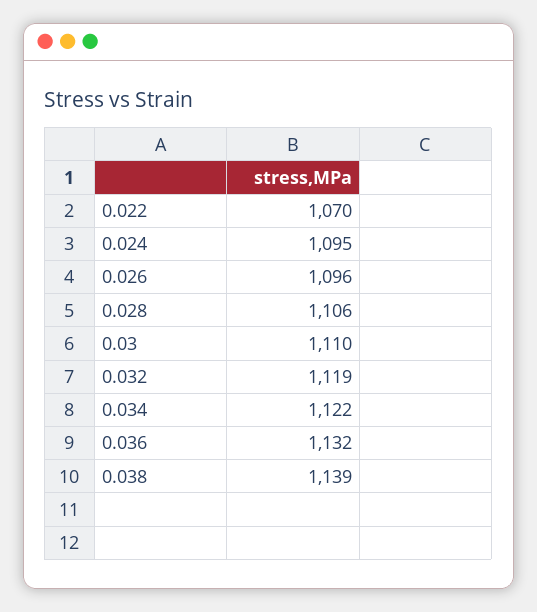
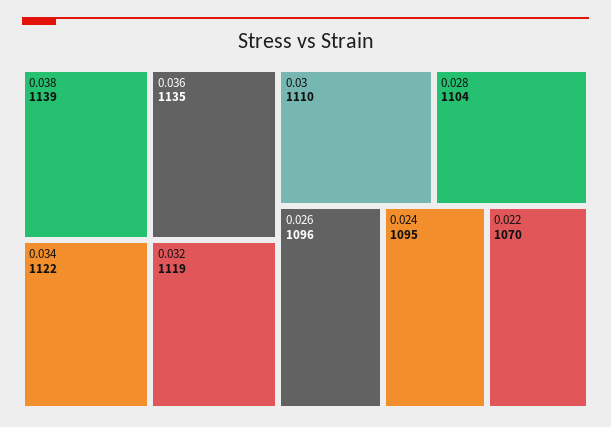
0.028: 1106 -> 1104
0.036: 1132 -> 1135

